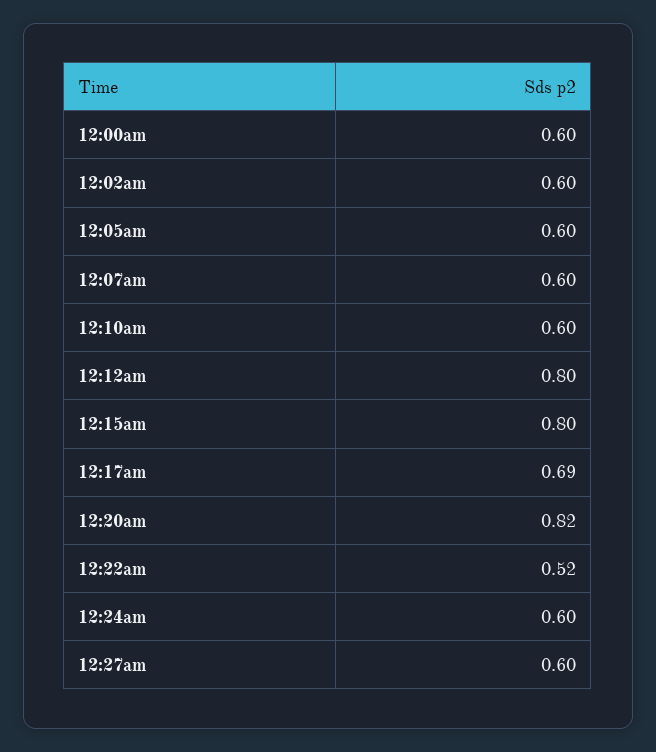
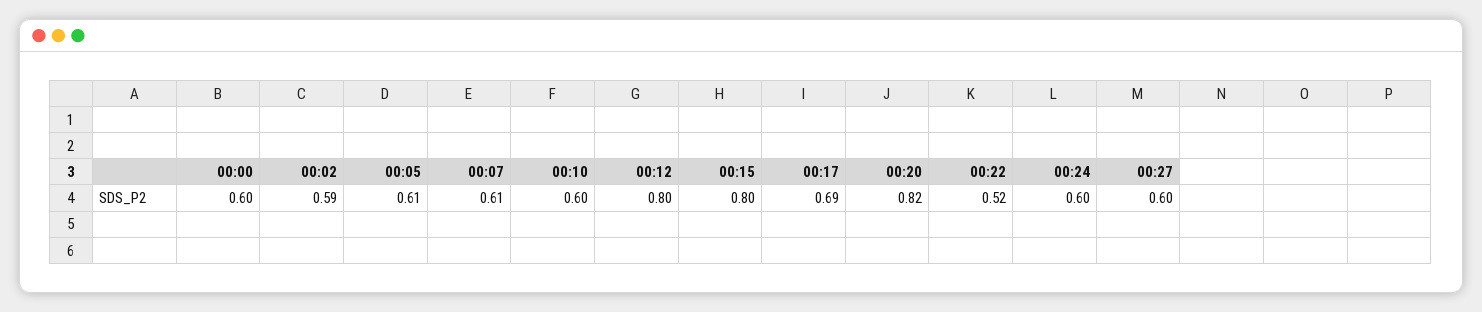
12:02am: 0.6 -> 0.59
12:05am: 0.6 -> 0.61
12:07am: 0.6 -> 0.61

